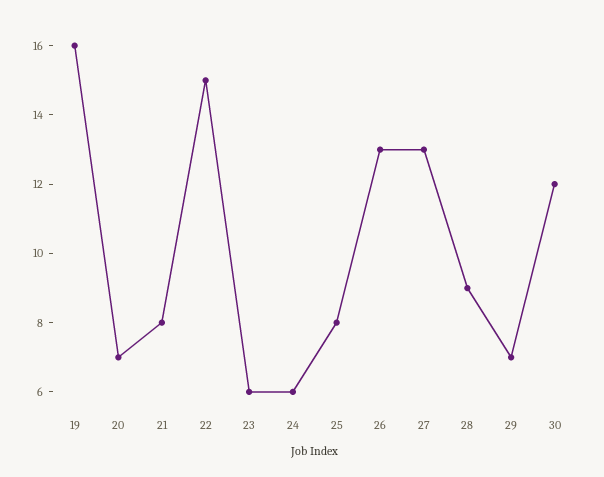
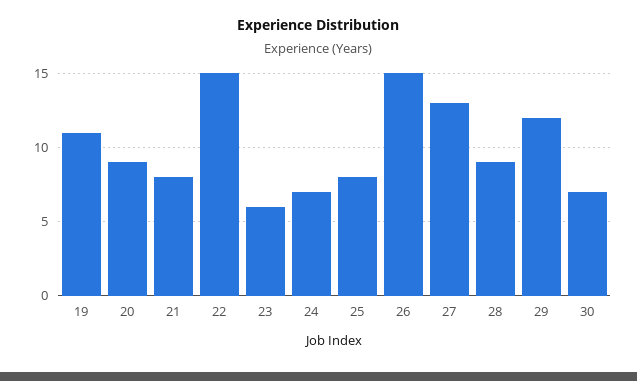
19: 16 -> 11
20: 7 -> 9
24: 6 -> 7
26: 13 -> 15
29: 7 -> 12
30: 12 -> 7

